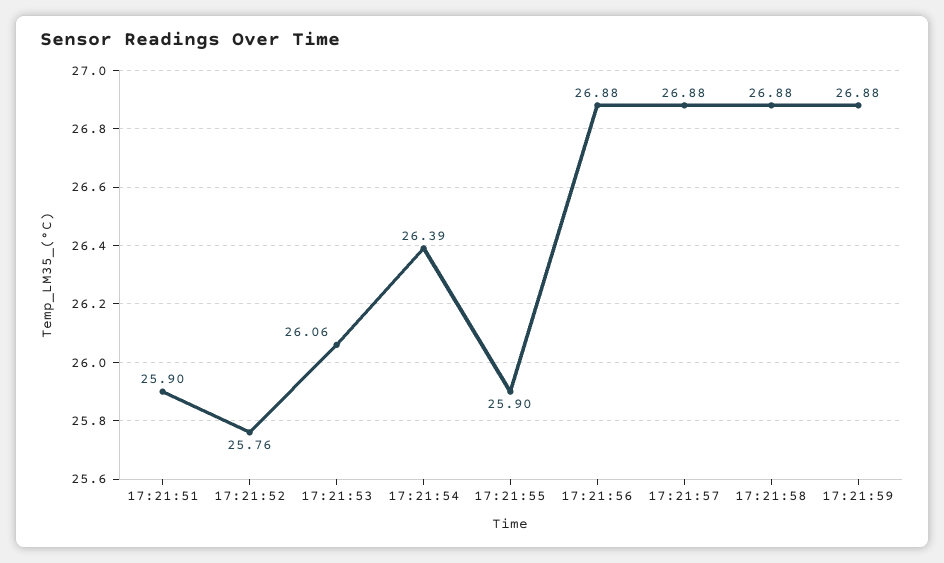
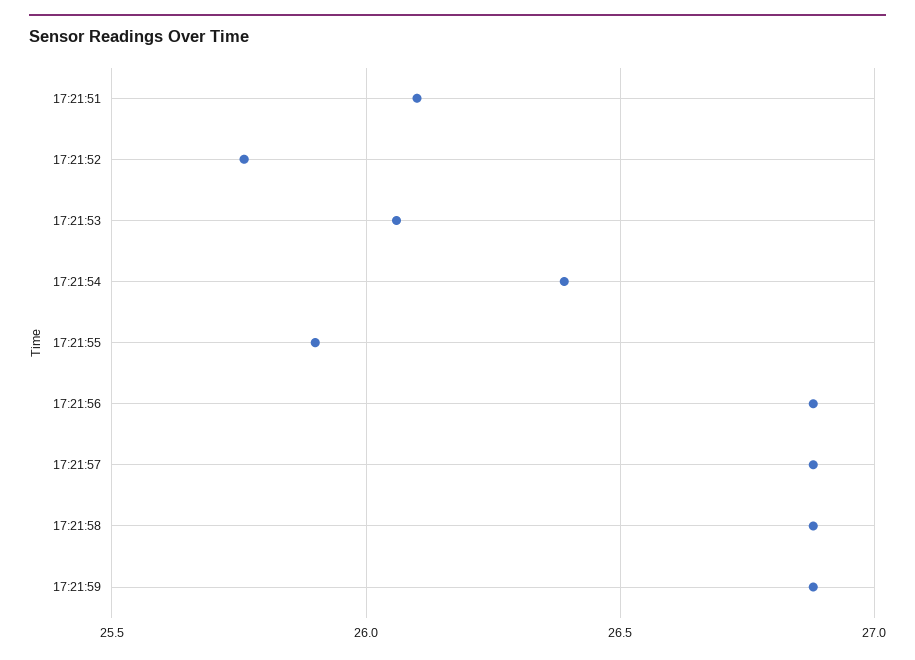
17:21:51: 25.9 -> 26.1

